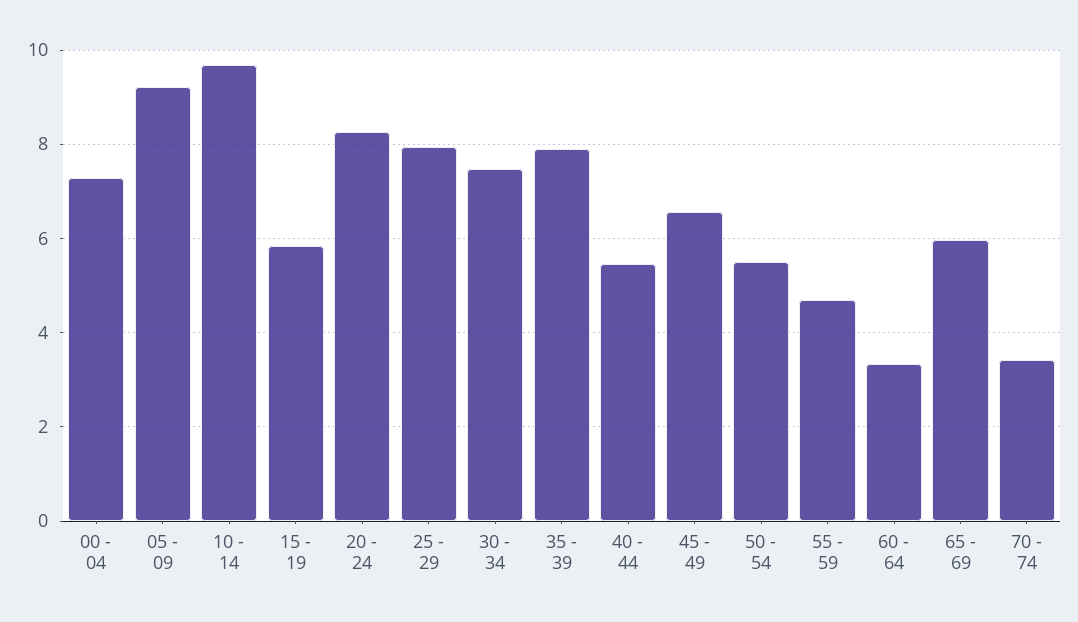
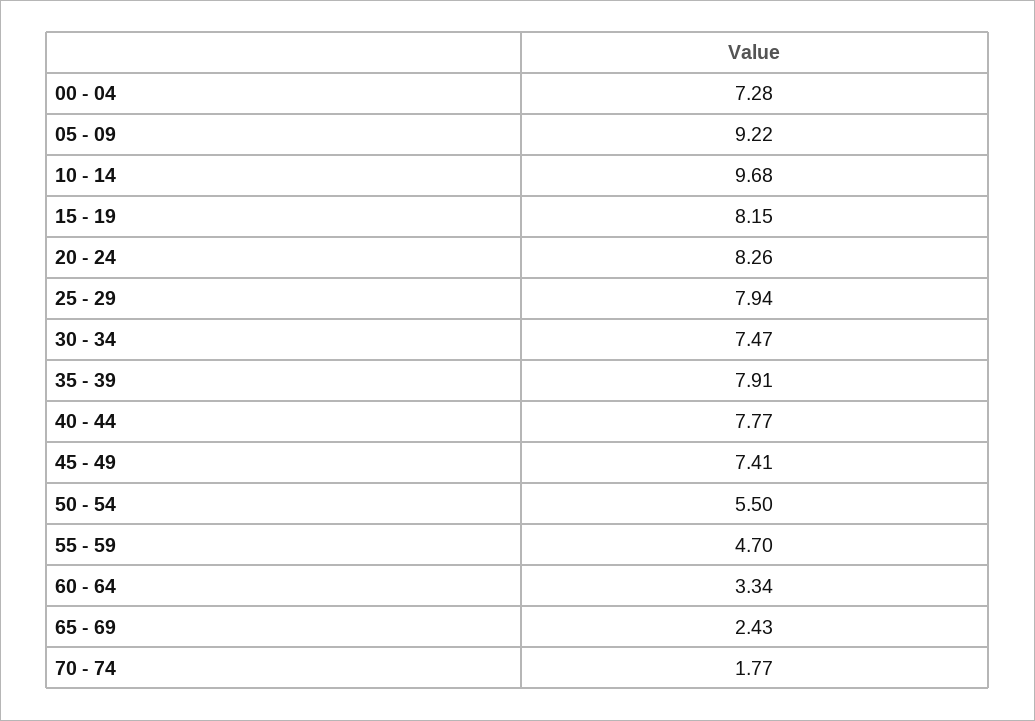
15 - 19: 5.8 -> 8.15
40 - 44: 5.4 -> 7.77
45 - 49: 6.6 -> 7.41
65 - 69: 6 -> 2.43
70 - 74: 3.4 -> 1.77

